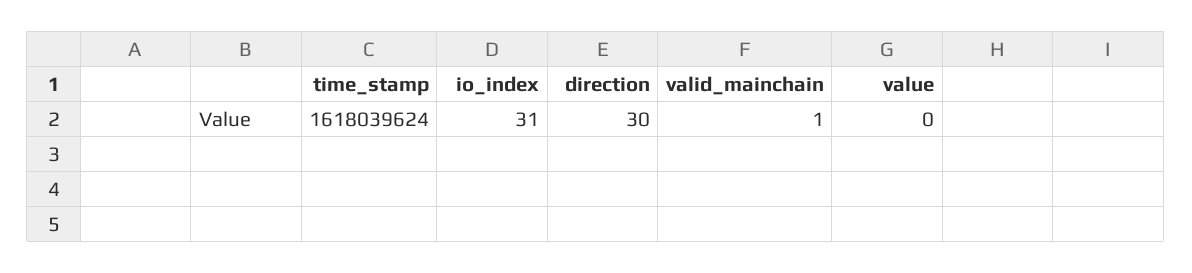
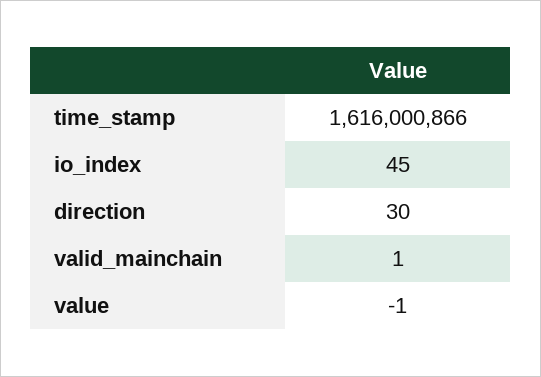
time_stamp: 1618039624 -> 1616000866
io_index: 31 -> 45
value: 0 -> -1

